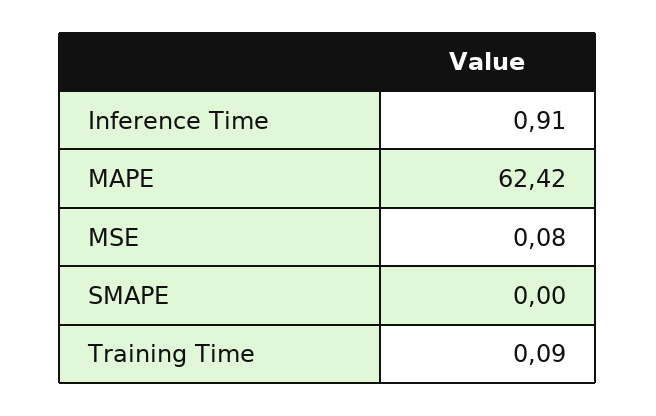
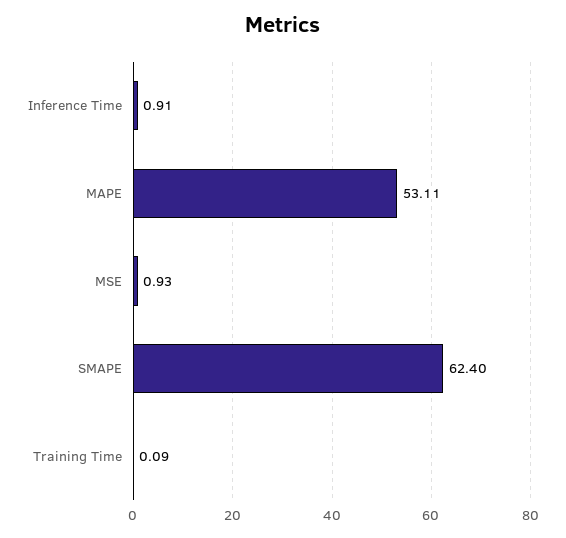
MAPE: 62.42 -> 53.11
MSE: 0.08 -> 0.93
SMAPE: 0 -> 62.4

